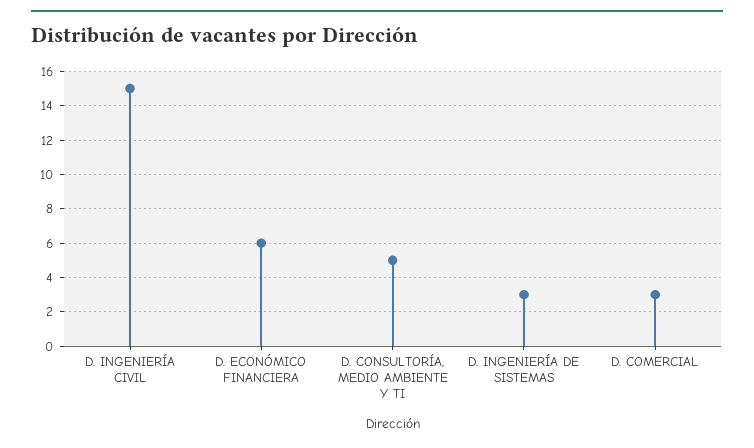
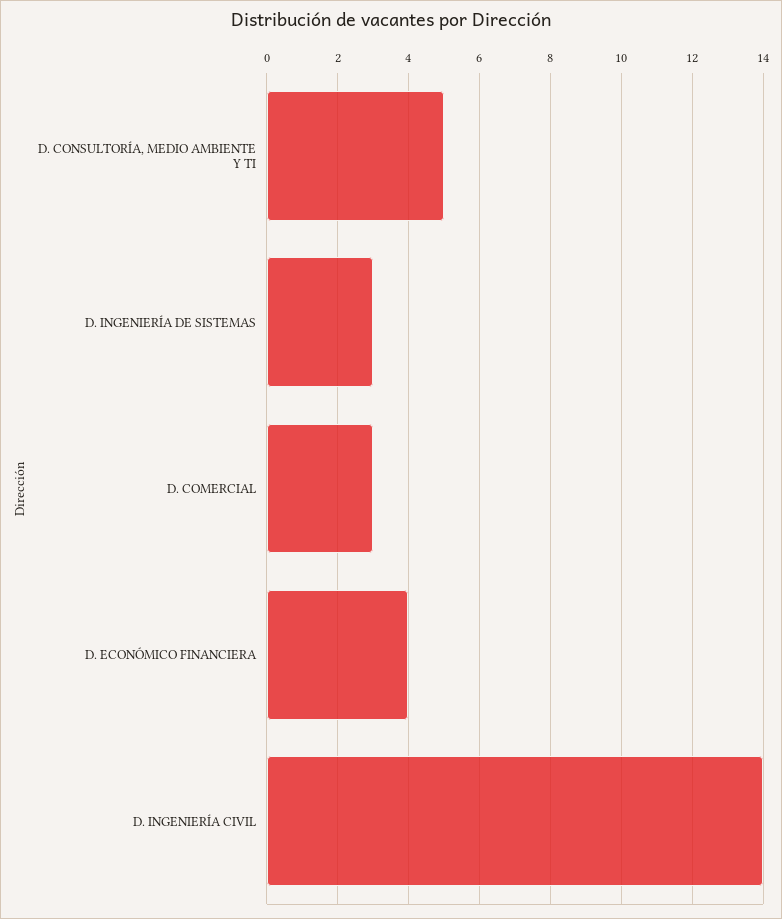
D. INGENIERÍA CIVIL: 15 -> 14
D. ECONÓMICO FINANCIERA: 6 -> 4

